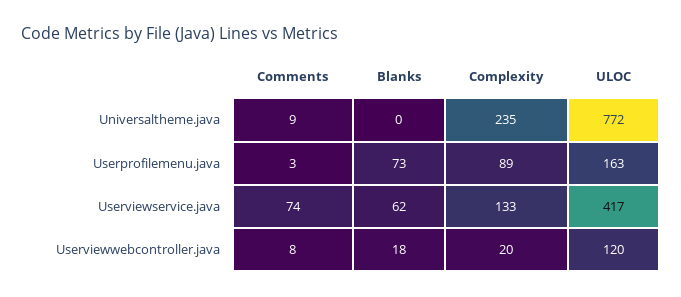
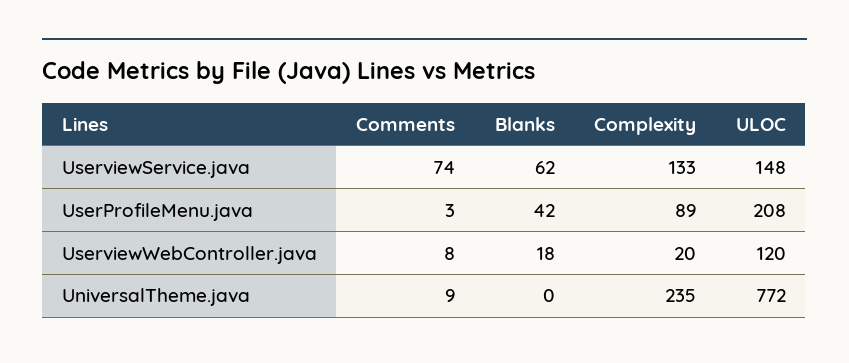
Blanks, Userprofilemenu.java: 73 -> 42
ULOC, Userprofilemenu.java: 163 -> 208
ULOC, Userviewservice.java: 417 -> 148

